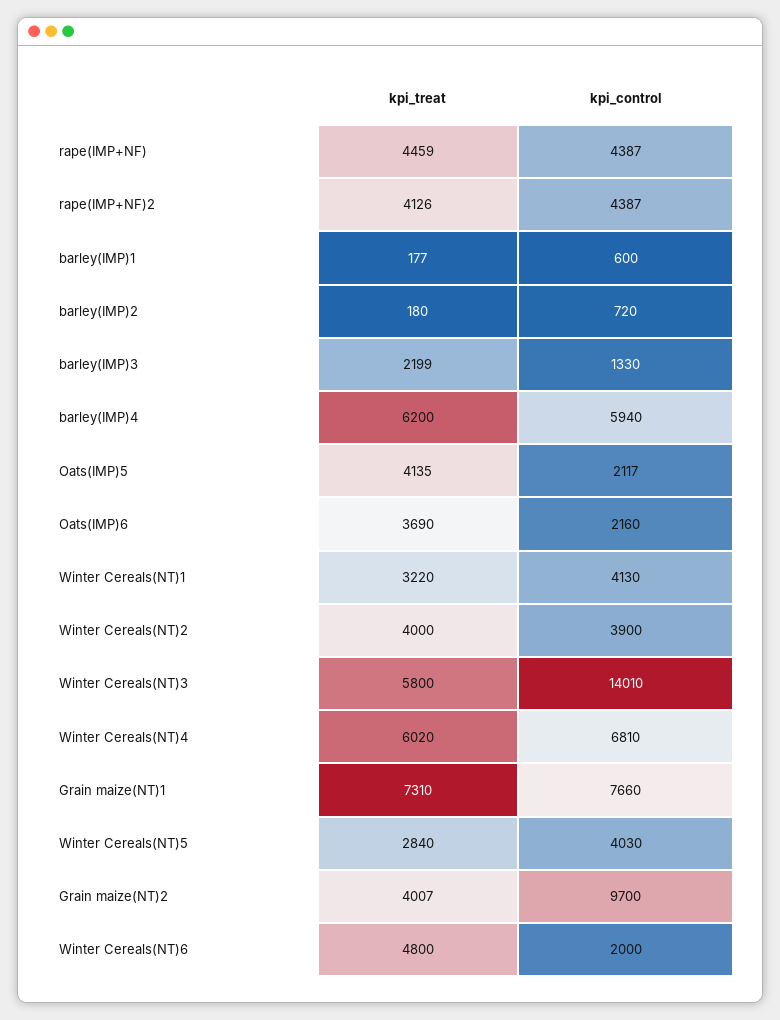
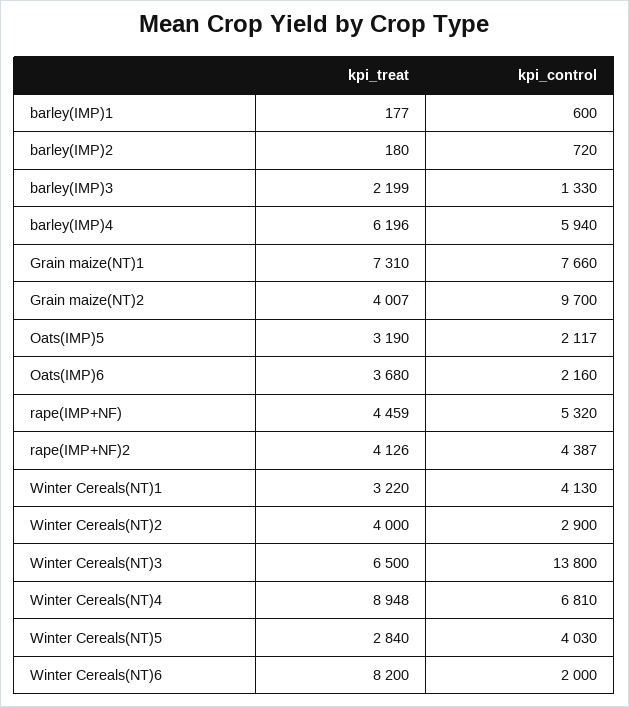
kpi_control, rape(IMP+NF): 4387 -> 5320
kpi_treat, barley(IMP)4: 6200 -> 6196
kpi_treat, Oats(IMP)5: 4135 -> 3190
kpi_treat, Oats(IMP)6: 3690 -> 3680
kpi_control, Winter Cereals(NT)2: 3900 -> 2900
kpi_treat, Winter Cereals(NT)3: 5800 -> 6500
kpi_control, Winter Cereals(NT)3: 14010 -> 13800
kpi_treat, Winter Cereals(NT)4: 6020 -> 8948
kpi_treat, Winter Cereals(NT)6: 4800 -> 8200

